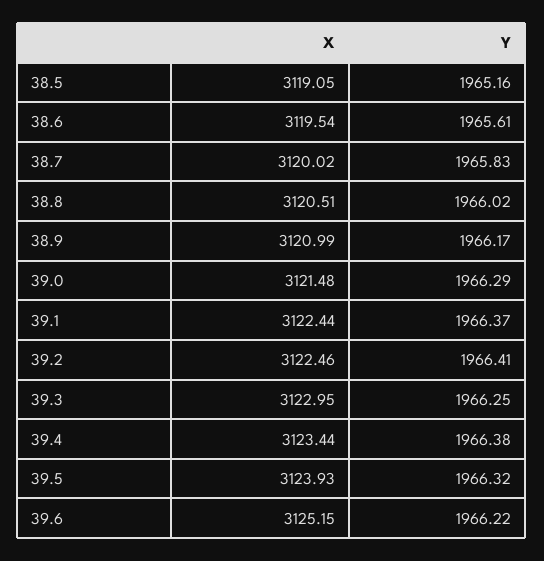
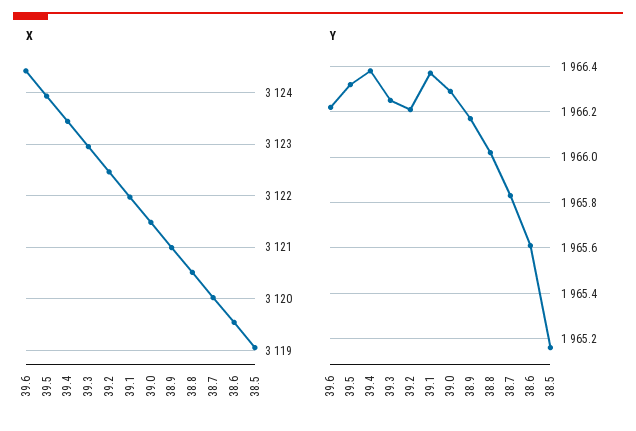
X, 39.1: 3122.44 -> 3122
Y, 39.2: 1966.41 -> 1966.2
X, 39.6: 3125.15 -> 3124.4

